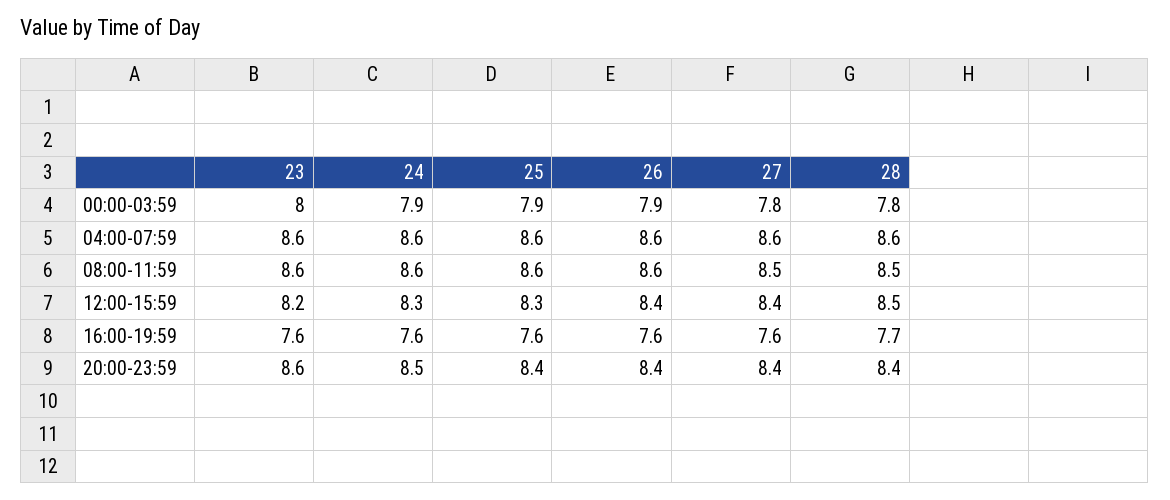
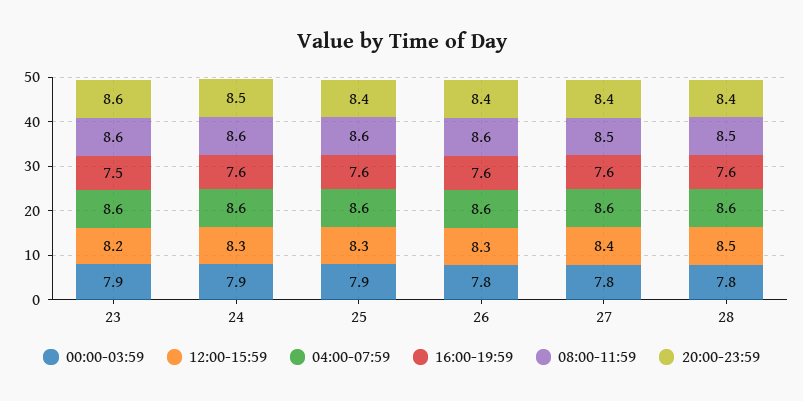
00:00-03:59, 23: 8 -> 7.9
00:00-03:59, 26: 7.9 -> 7.8
12:00-15:59, 26: 8.4 -> 8.3
16:00-19:59, 23: 7.6 -> 7.5
16:00-19:59, 28: 7.7 -> 7.6

